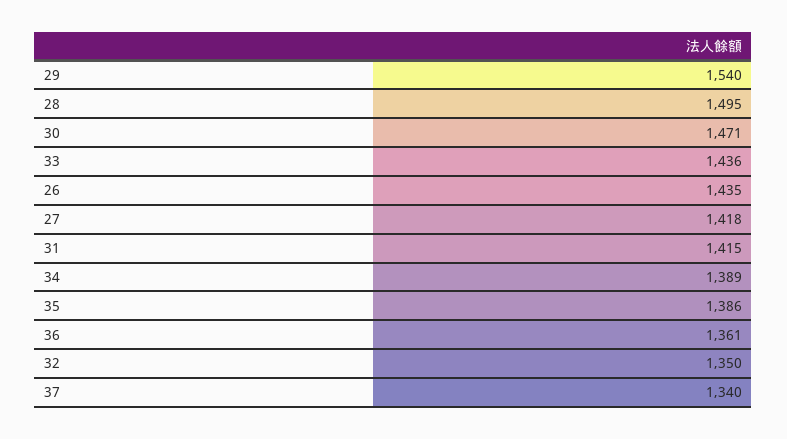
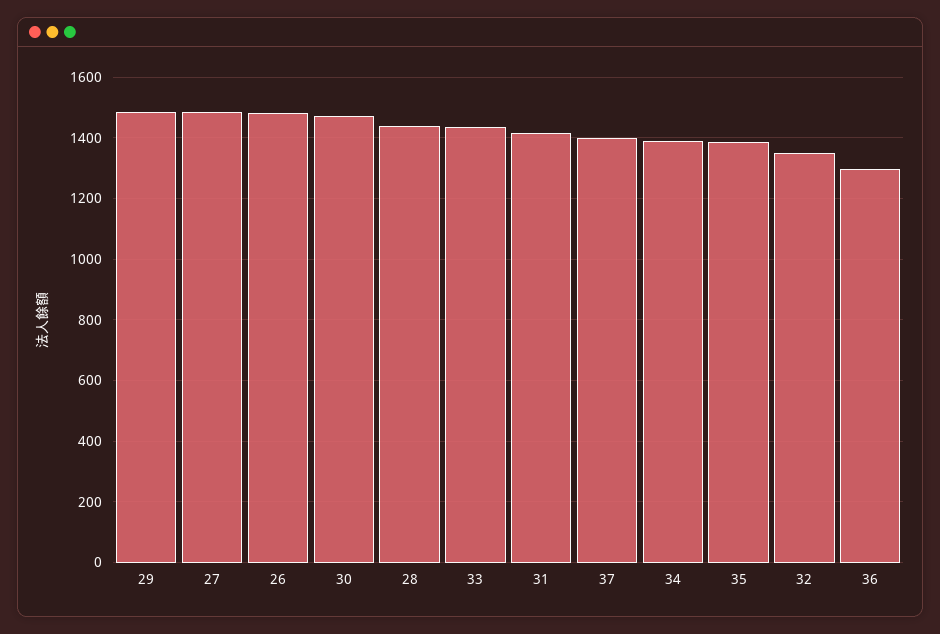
29: 1540 -> 1480
28: 1495 -> 1440
26: 1435 -> 1480
27: 1418 -> 1480
36: 1361 -> 1300
37: 1340 -> 1400

